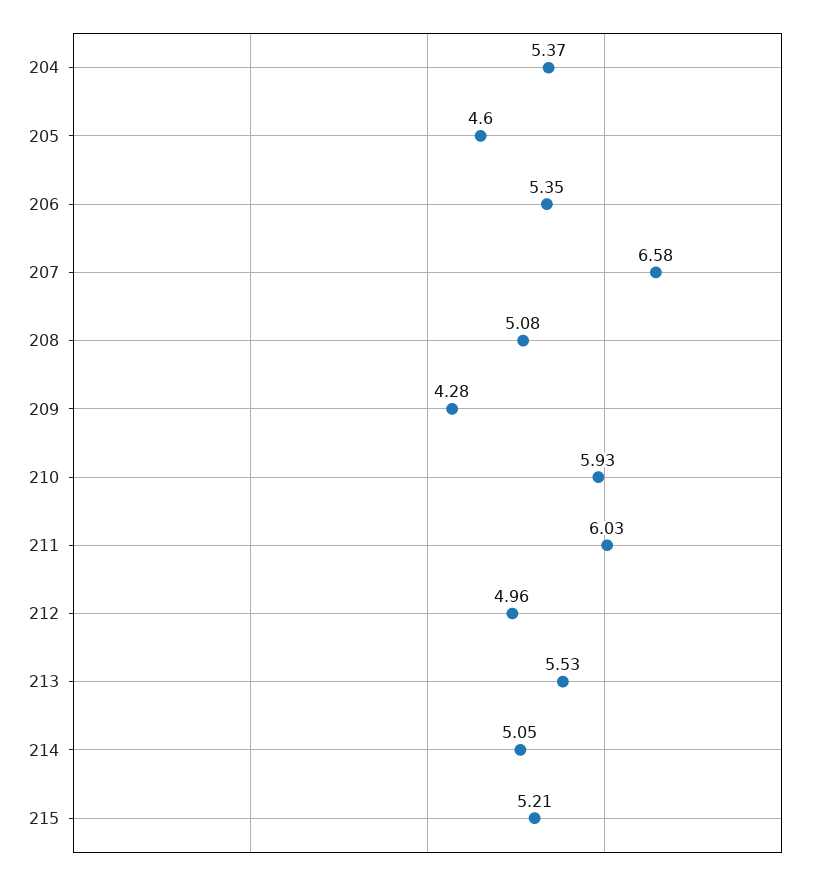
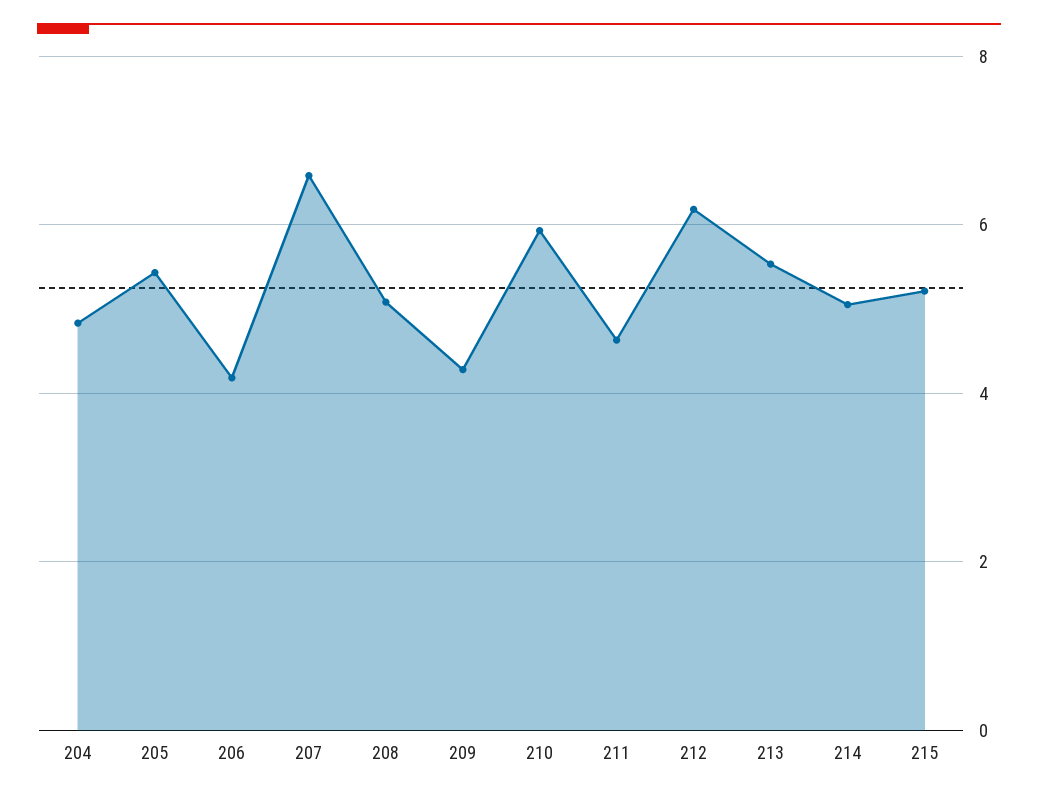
204: 5.37 -> 4.8
205: 4.6 -> 5.4
206: 5.35 -> 4.2
211: 6.03 -> 4.6
212: 4.96 -> 6.2

